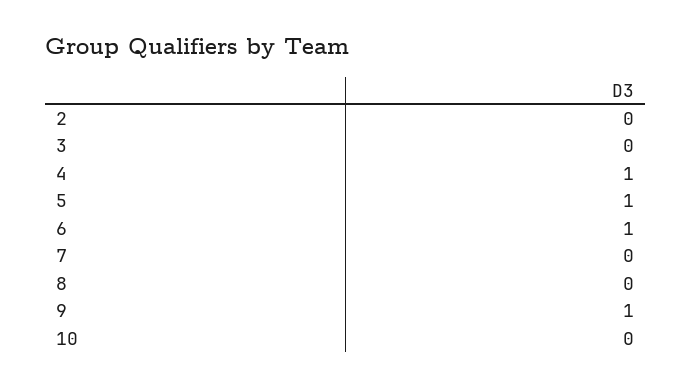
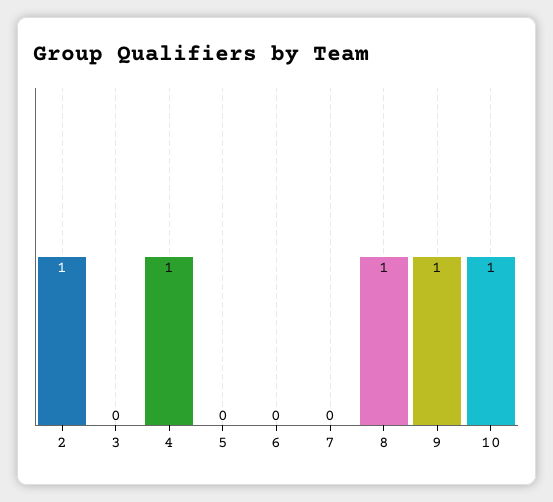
2: 0 -> 1
5: 1 -> 0
6: 1 -> 0
8: 0 -> 1
10: 0 -> 1

